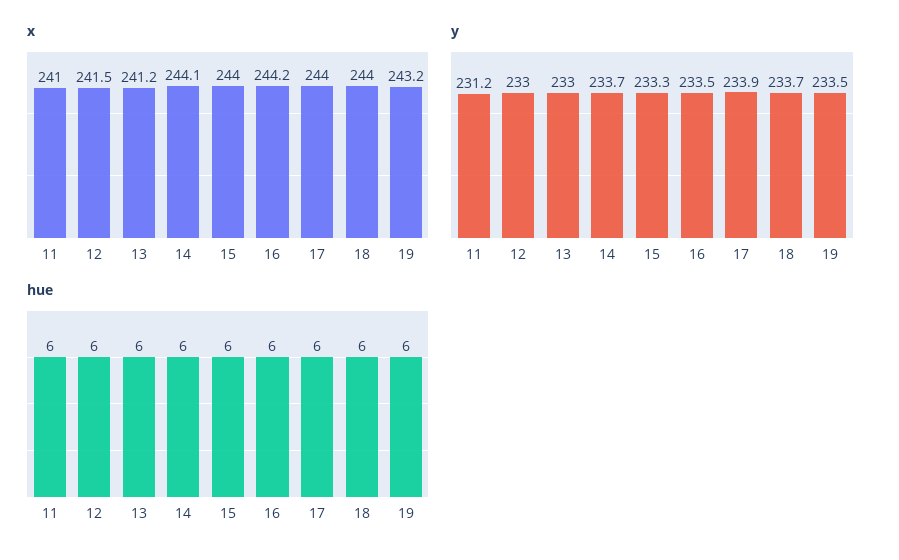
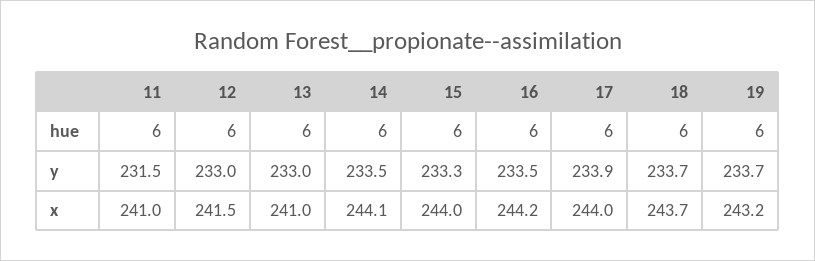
x, 13: 241.2 -> 241
x, 18: 244 -> 243.7
y, 11: 231.2 -> 231.5
y, 14: 233.7 -> 233.5
y, 19: 233.5 -> 233.7

